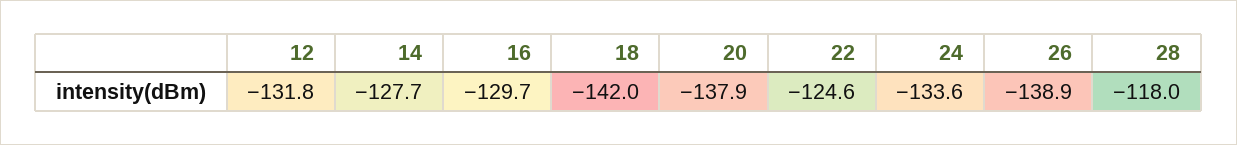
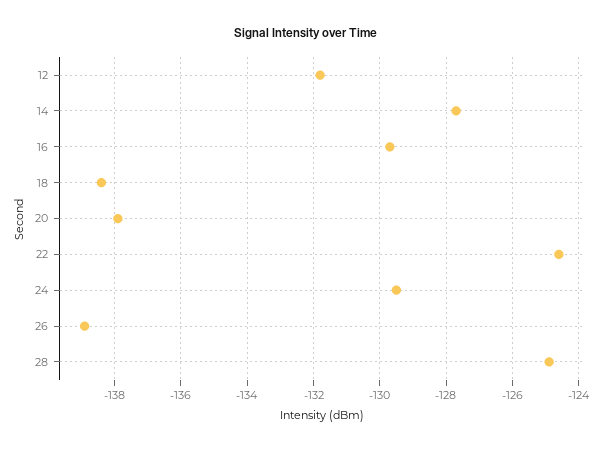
18: -142 -> -138.5
24: -133.6 -> -129.5
28: -118 -> -125

